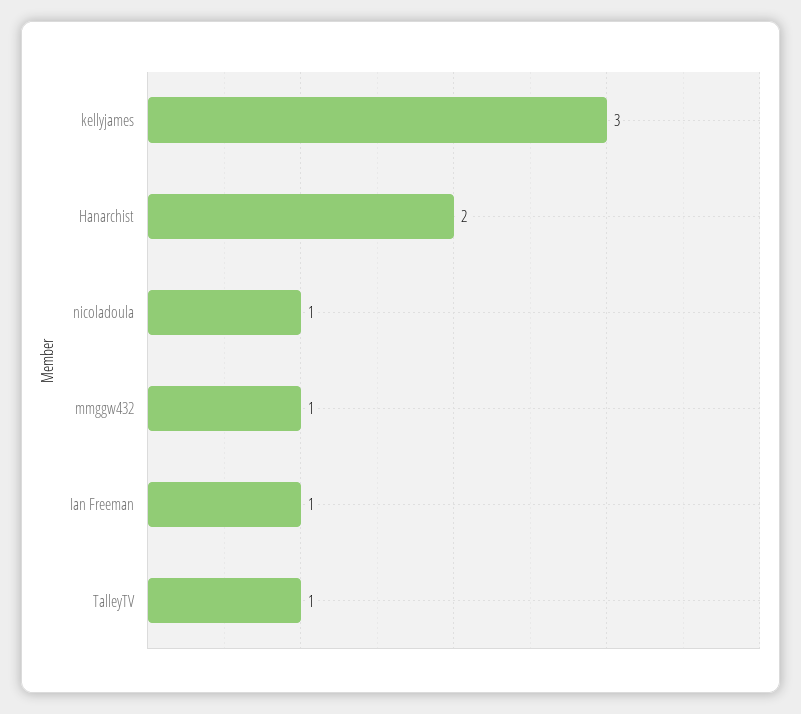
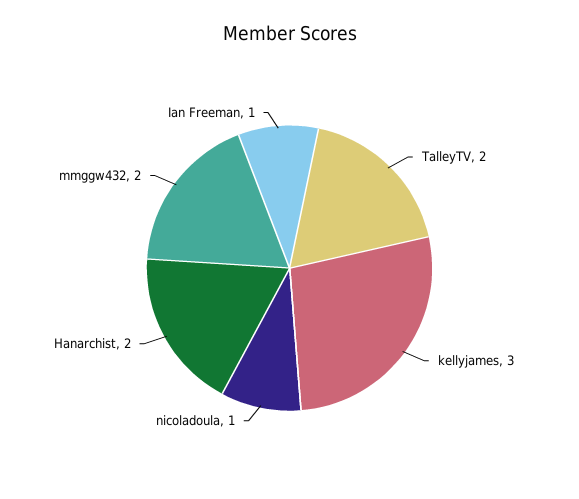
mmggw432: 1 -> 2
TalleyTV: 1 -> 2

